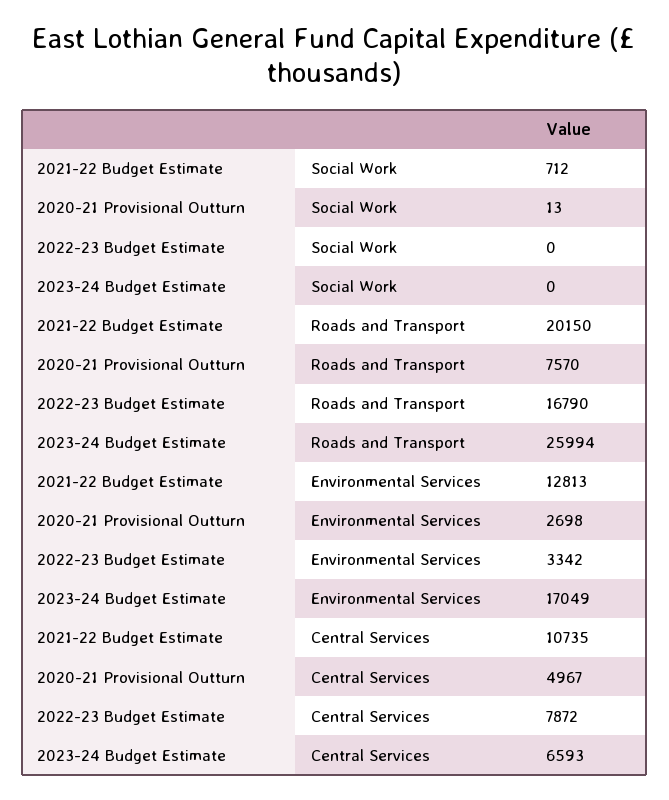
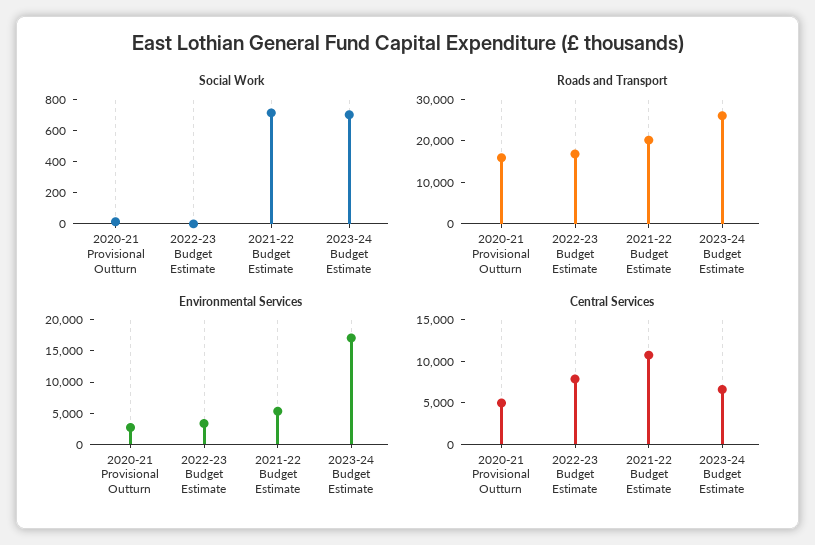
Social Work, 2023-24 Budget Estimate: 0 -> 700
Roads and Transport, 2020-21 Provisional Outturn: 7570 -> 16000
Environmental Services, 2021-22 Budget Estimate: 12813 -> 5000

